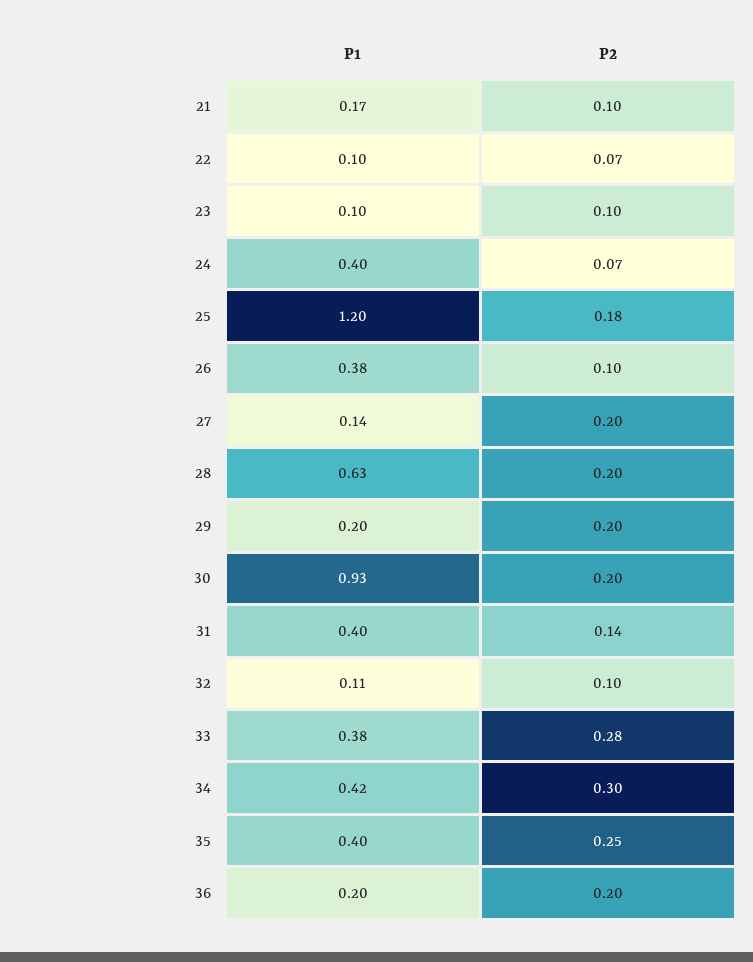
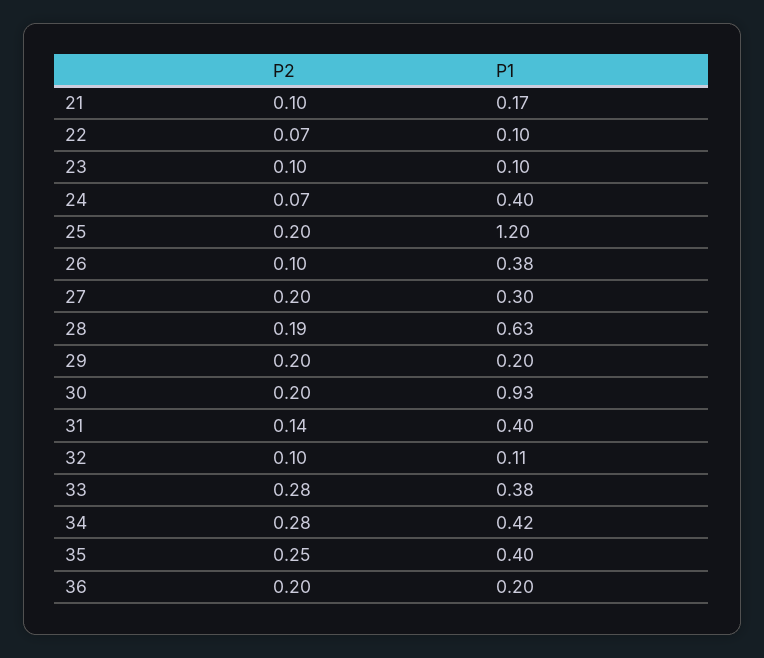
P2, 25: 0.18 -> 0.2
P1, 27: 0.14 -> 0.3
P2, 28: 0.2 -> 0.19
P2, 34: 0.3 -> 0.28

